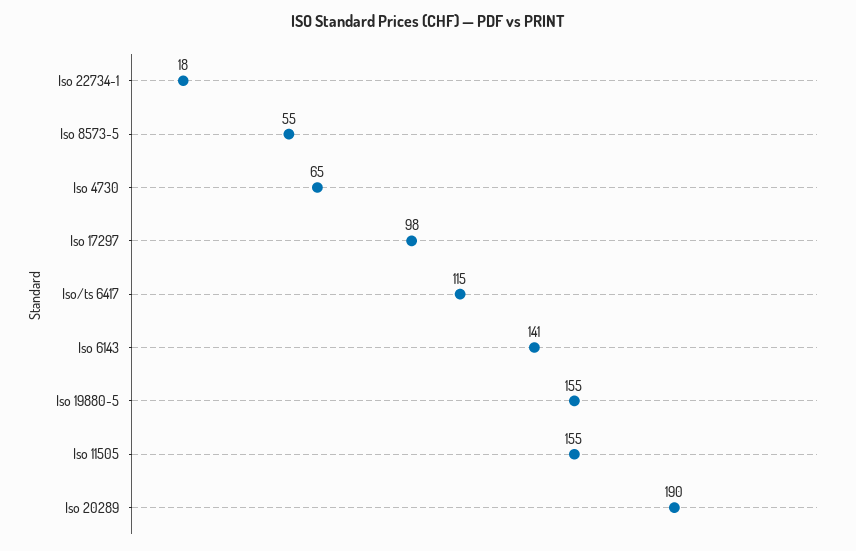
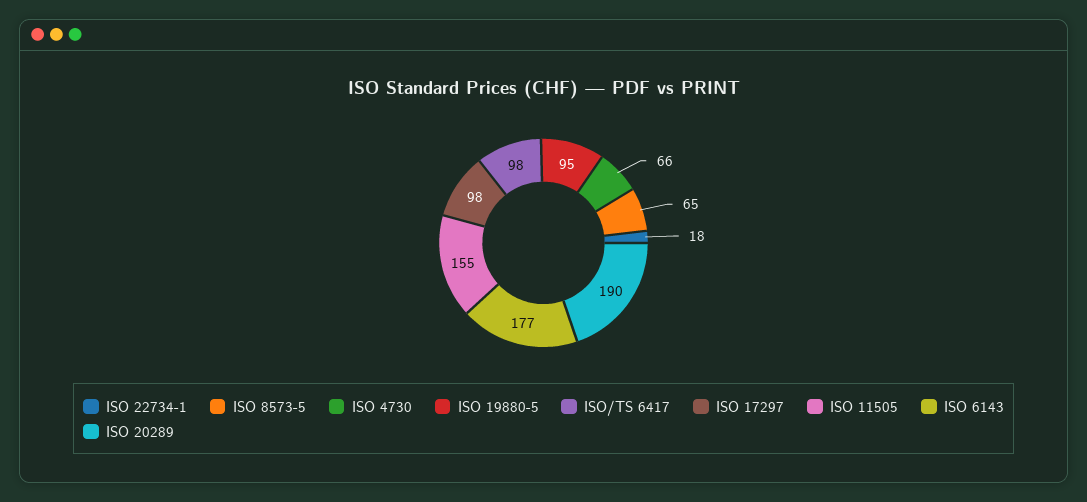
Iso 8573-5: 55 -> 65
Iso 4730: 65 -> 66
Iso/ts 6417: 115 -> 98
Iso 6143: 141 -> 177
Iso 19880-5: 155 -> 95

